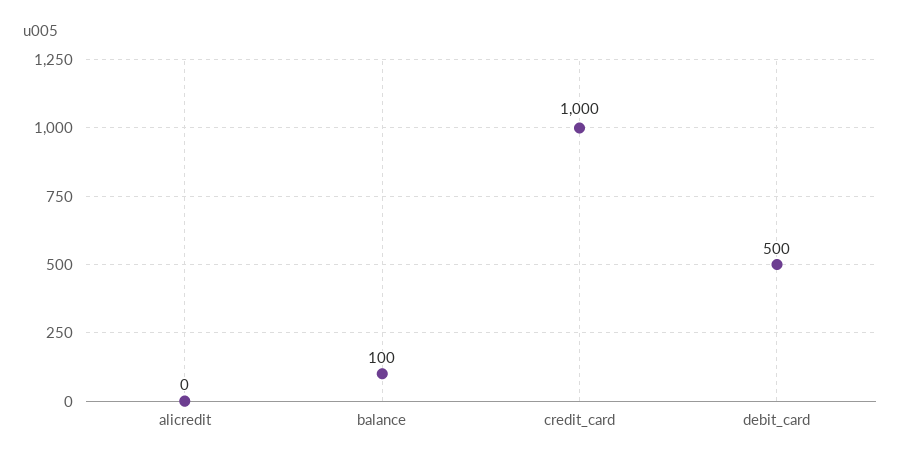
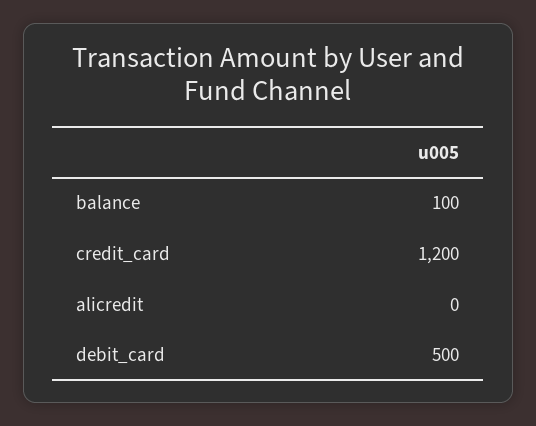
credit_card: 1000 -> 1200

